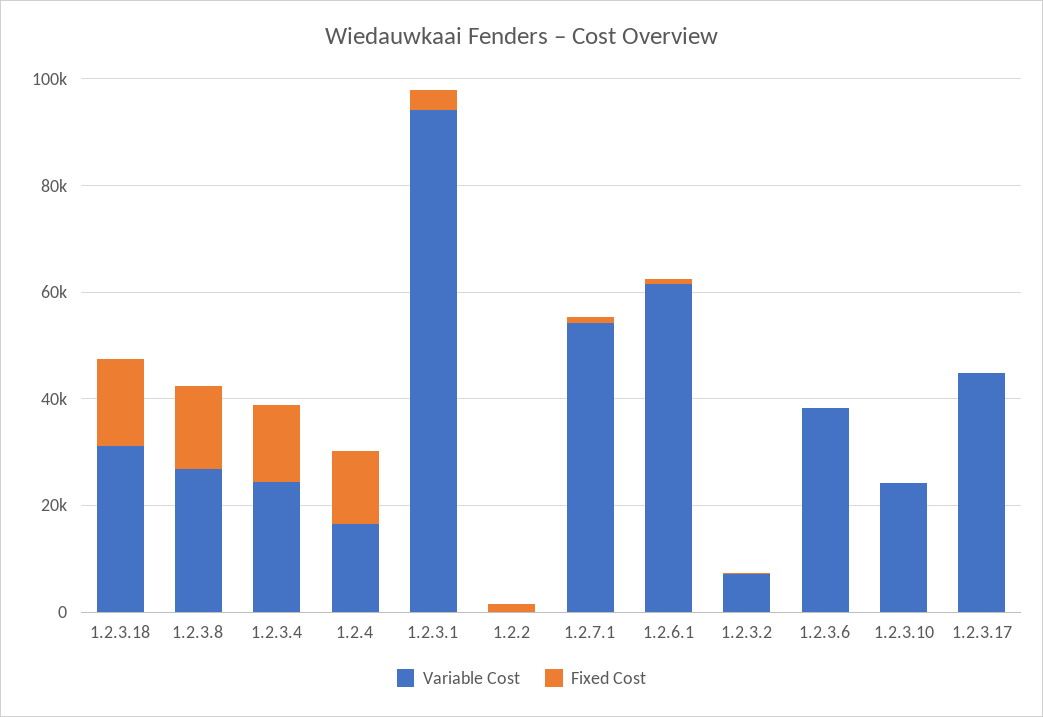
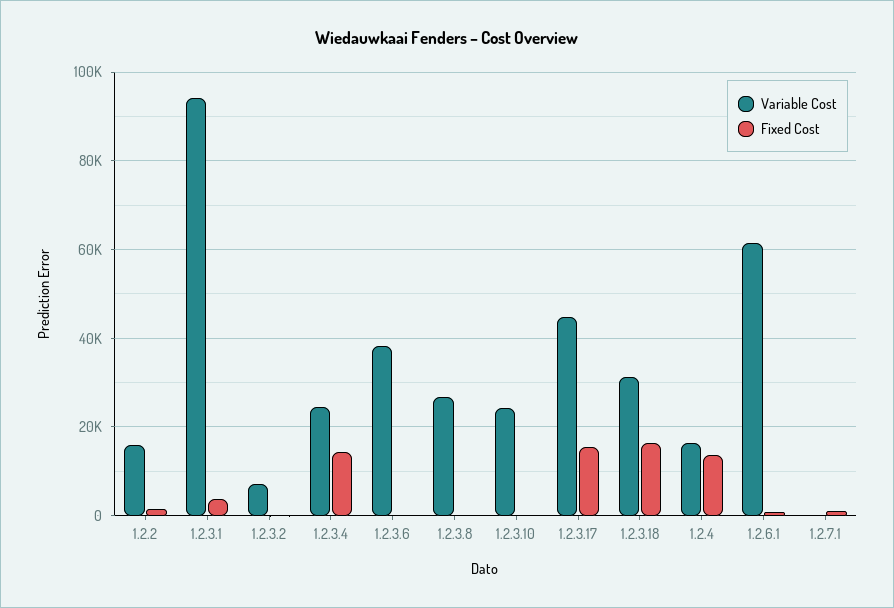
Fixed Cost, 1.2.3.8: 15000 -> 0
Variable Cost, 1.2.2: 0 -> 16000
Variable Cost, 1.2.7.1: 55000 -> 0
Fixed Cost, 1.2.3.17: 0 -> 16000

